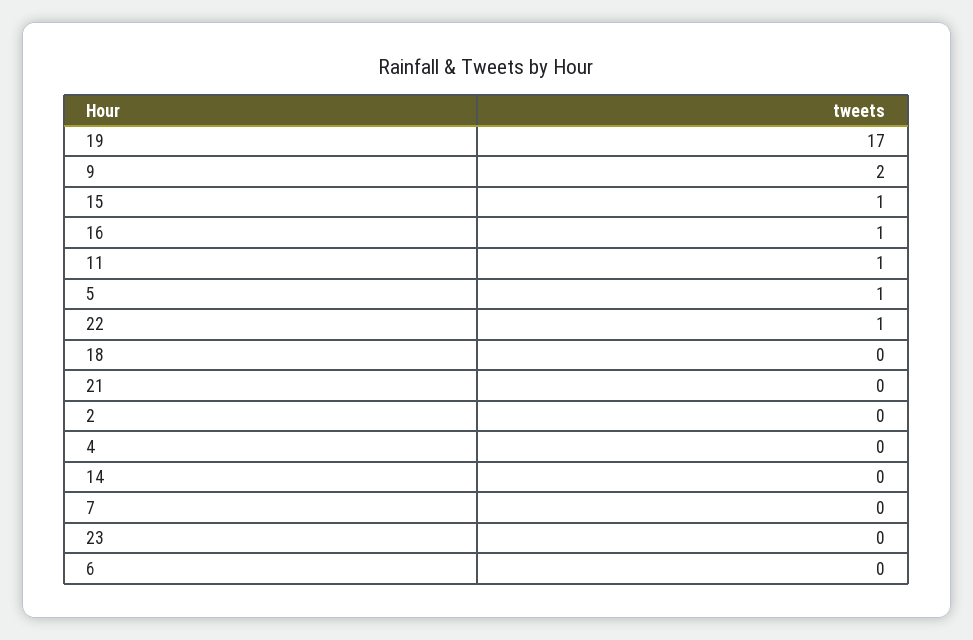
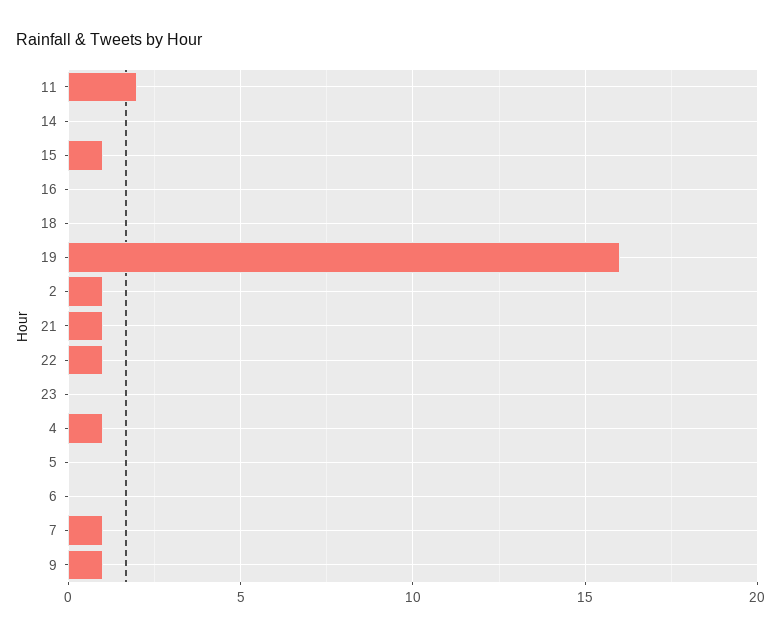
19: 17 -> 16
9: 2 -> 1
16: 1 -> 0
11: 1 -> 2
5: 1 -> 0
21: 0 -> 1
2: 0 -> 1
4: 0 -> 1
7: 0 -> 1

